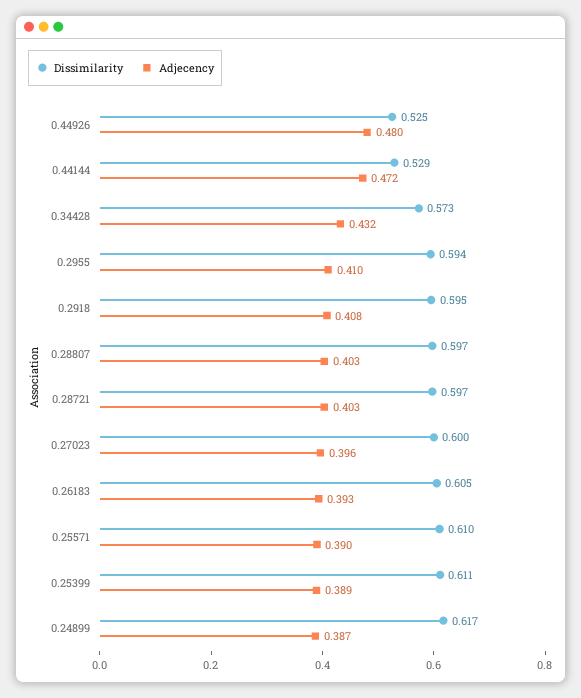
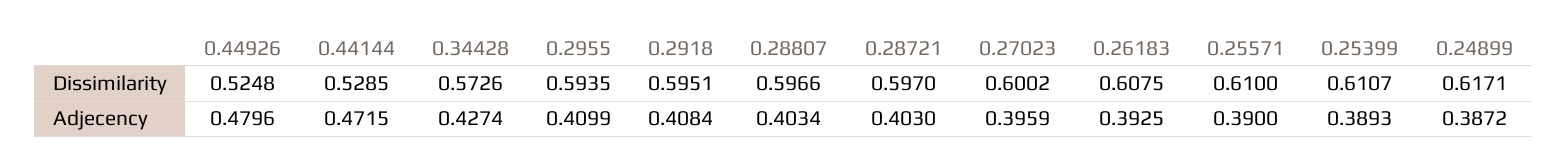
Adjecency, 0.34428: 0.432 -> 0.4274
Dissimilarity, 0.26183: 0.605 -> 0.6075

